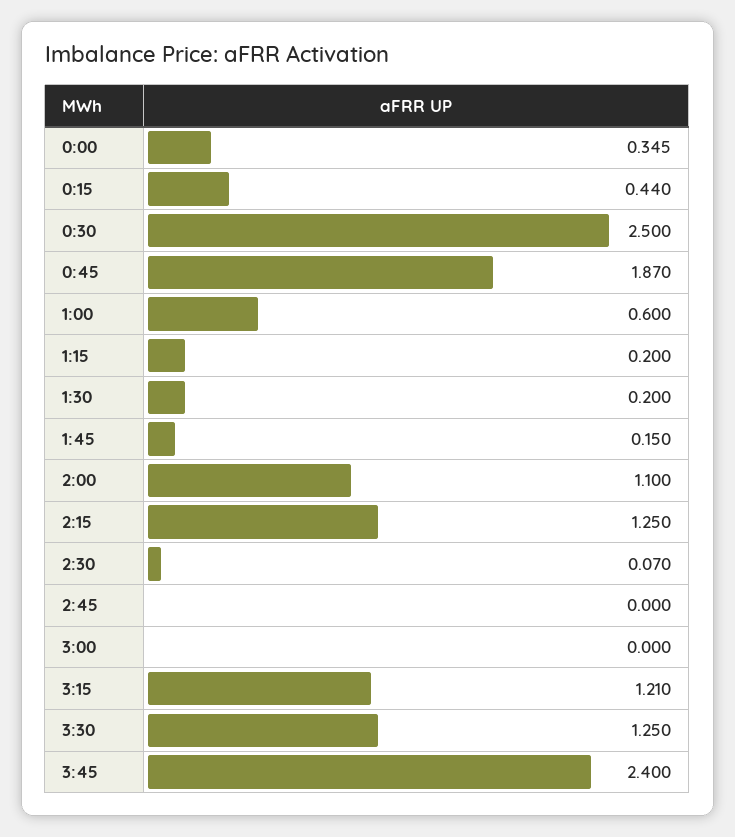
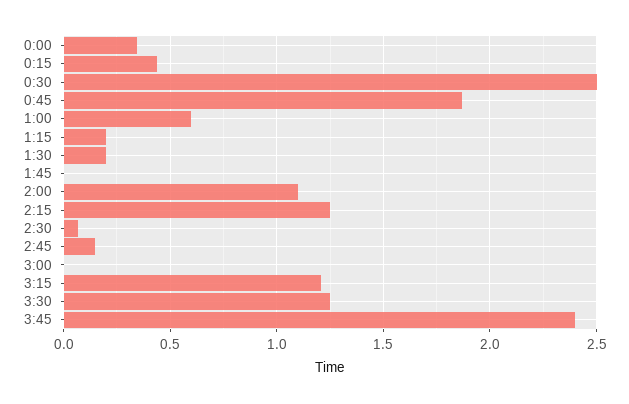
1:45: 0.15 -> 0
2:45: 0 -> 0.15

